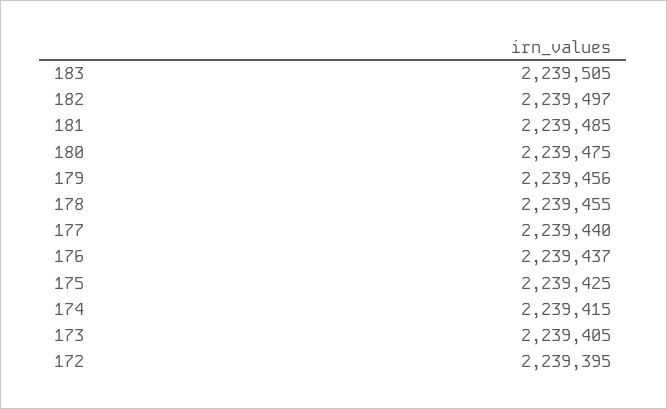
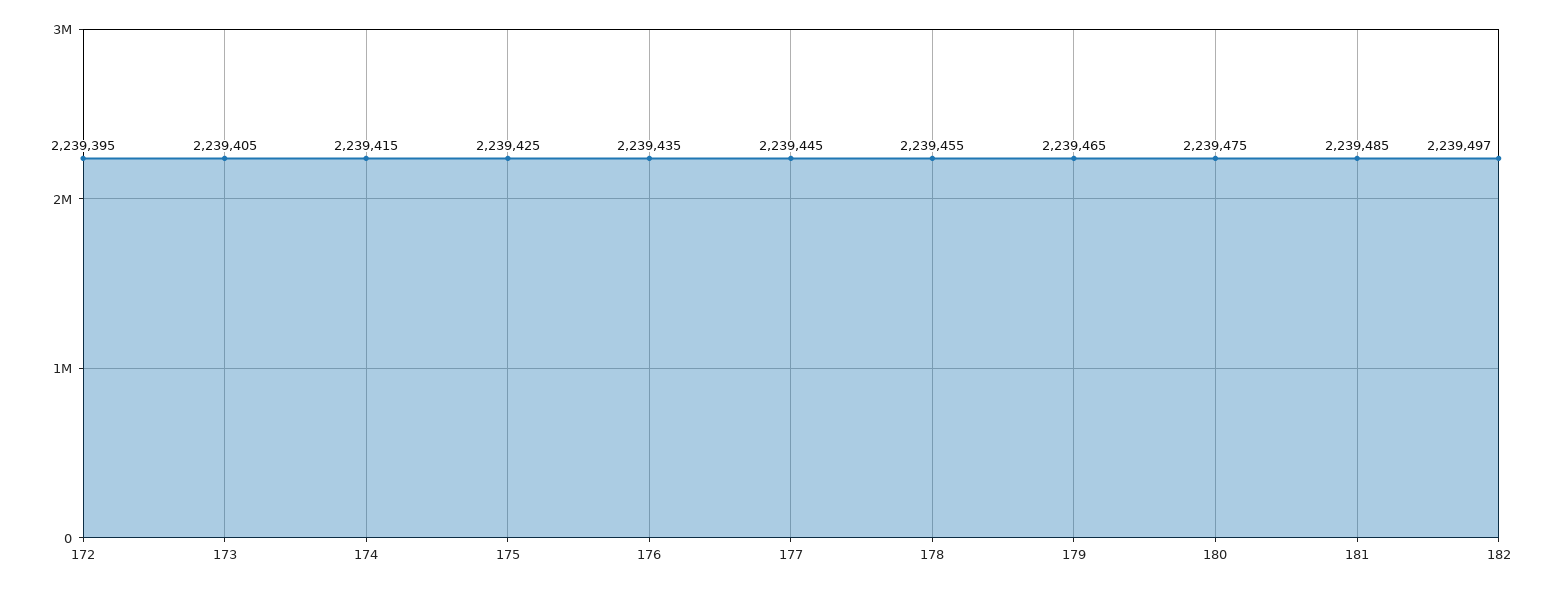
183: 2239505 -> none
179: 2239456 -> 2239465
177: 2239440 -> 2239445
176: 2239437 -> 2239435

